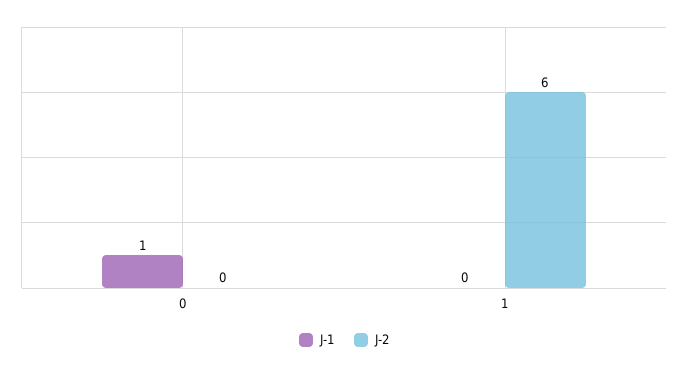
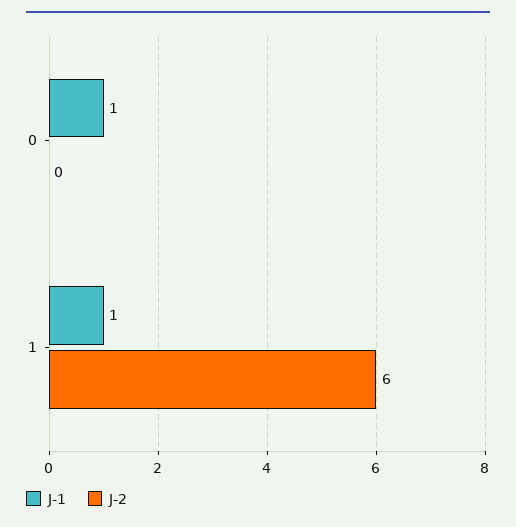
J-1, 1: 0 -> 1

